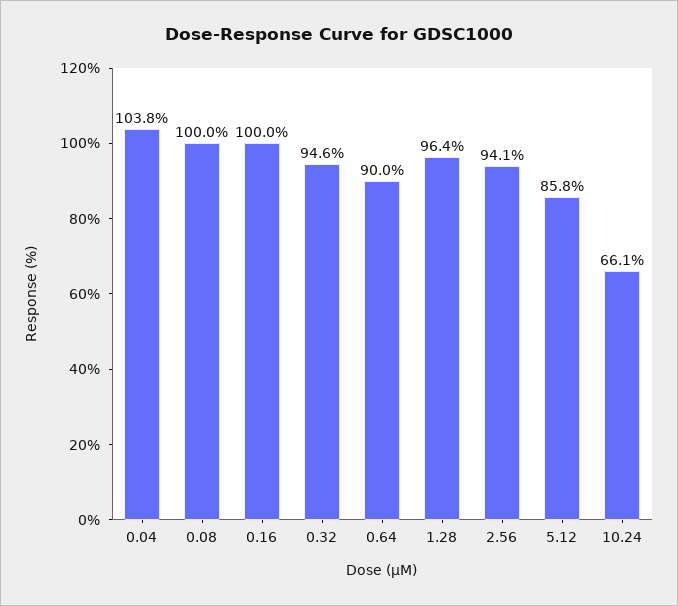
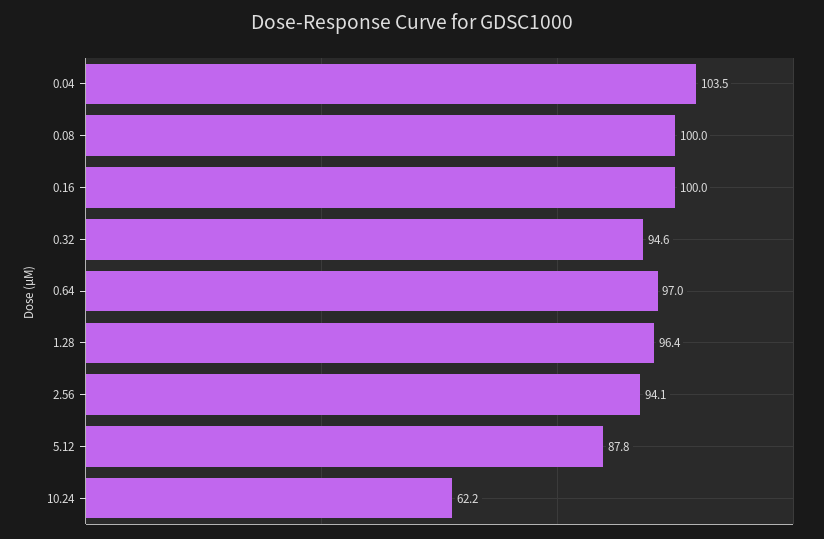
0.04: 103.8 -> 103.5
0.64: 90 -> 97
5.12: 85.8 -> 87.8
10.24: 66.1 -> 62.2

